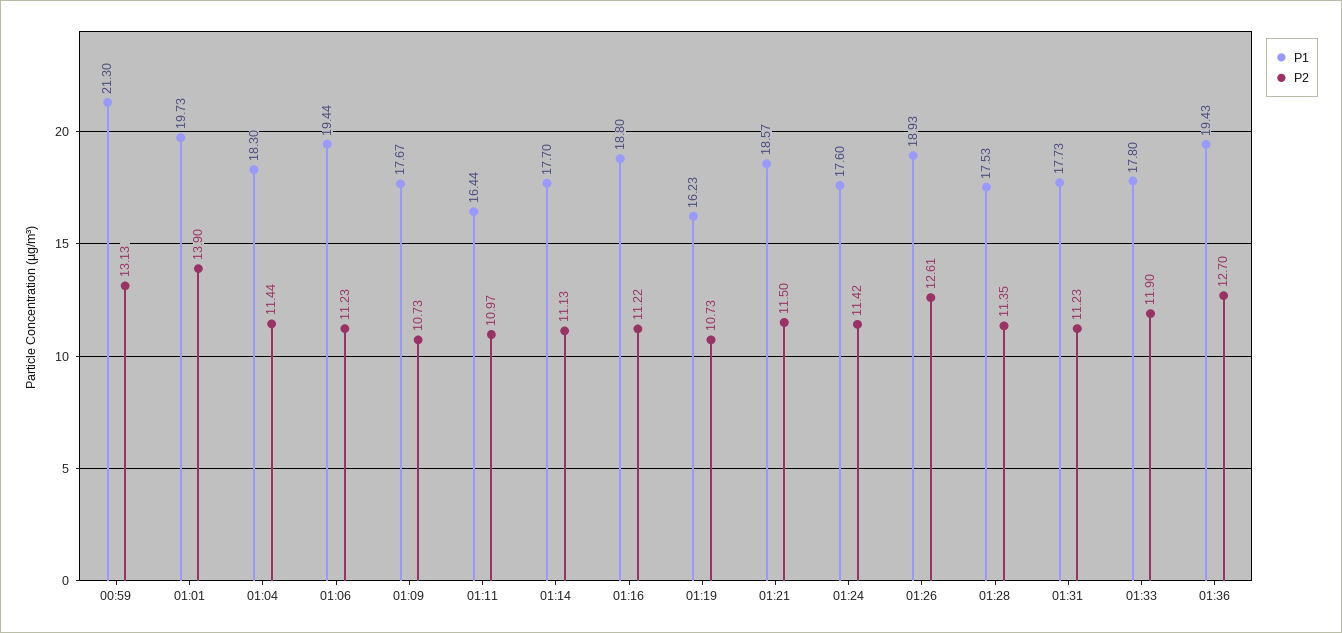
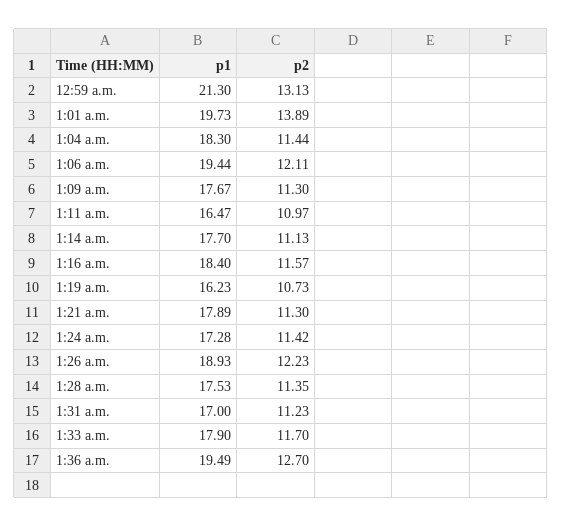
P2, 01:01: 13.9 -> 13.89
P2, 01:06: 11.23 -> 12.11
P2, 01:09: 10.73 -> 11.3
P1, 01:11: 16.44 -> 16.47
P1, 01:16: 18.8 -> 18.4
P2, 01:16: 11.22 -> 11.57
P1, 01:21: 18.57 -> 17.89
P2, 01:21: 11.5 -> 11.3
P1, 01:24: 17.6 -> 17.28
P2, 01:26: 12.61 -> 12.23
P1, 01:31: 17.73 -> 17
P1, 01:33: 17.8 -> 17.9
P2, 01:33: 11.9 -> 11.7
P1, 01:36: 19.43 -> 19.49

